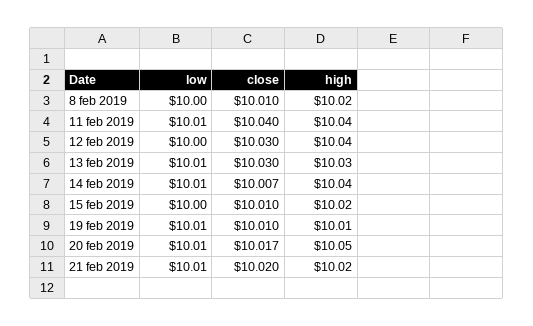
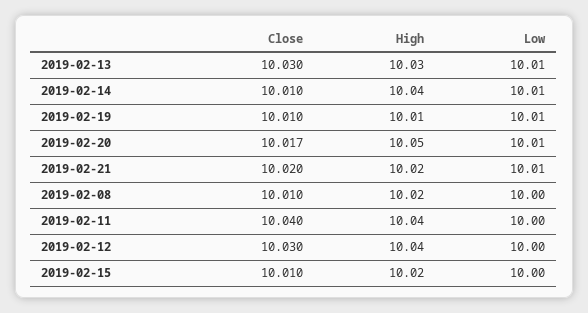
low, 11 feb 2019: 10.01 -> 10
close, 14 feb 2019: 10.007 -> 10.01

